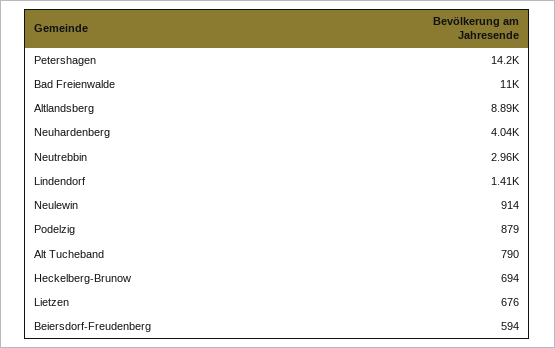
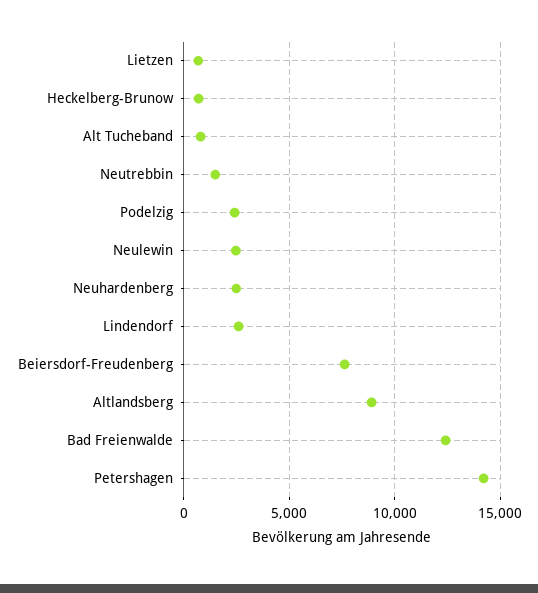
Bad Freienwalde: 11000 -> 12500
Neuhardenberg: 4040 -> 2500
Neutrebbin: 2960 -> 1500
Lindendorf: 1410 -> 2500
Neulewin: 914 -> 2500
Podelzig: 879 -> 2500
Beiersdorf-Freudenberg: 594 -> 7500

